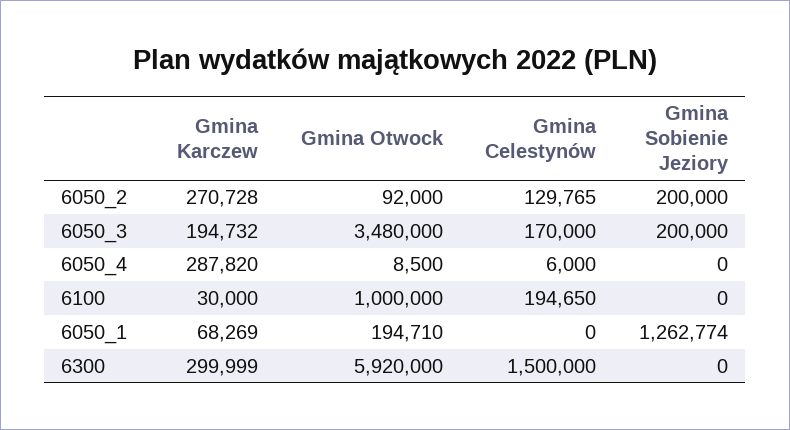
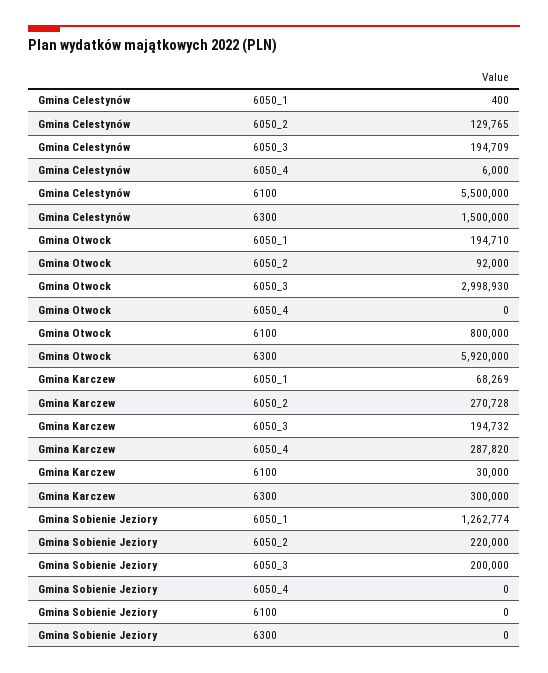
Gmina Sobienie Jeziory, 6050_2: 200000 -> 220000
Gmina Otwock, 6050_3: 3480000 -> 2998930
Gmina Celestynów, 6050_3: 170000 -> 194709
Gmina Otwock, 6050_4: 8500 -> 0
Gmina Otwock, 6100: 1000000 -> 800000
Gmina Celestynów, 6100: 194650 -> 5500000
Gmina Celestynów, 6050_1: 0 -> 400
Gmina Karczew, 6300: 299999 -> 300000

